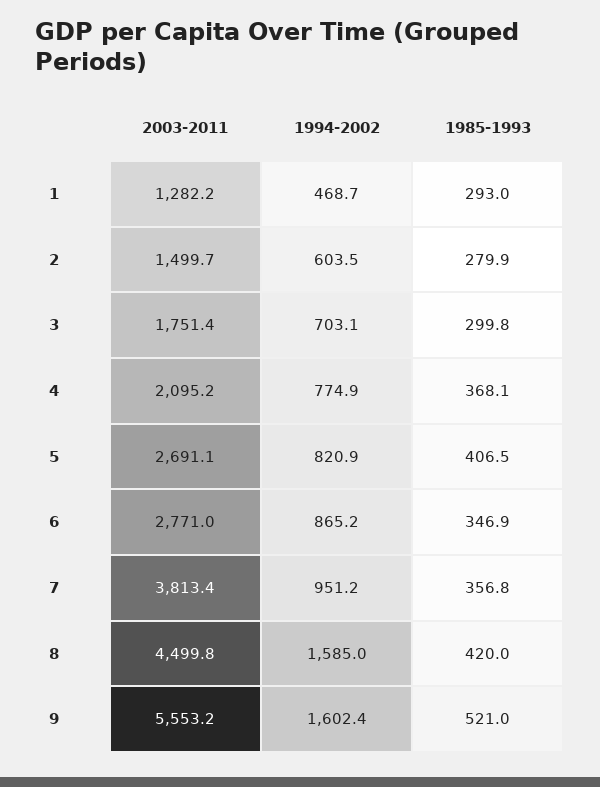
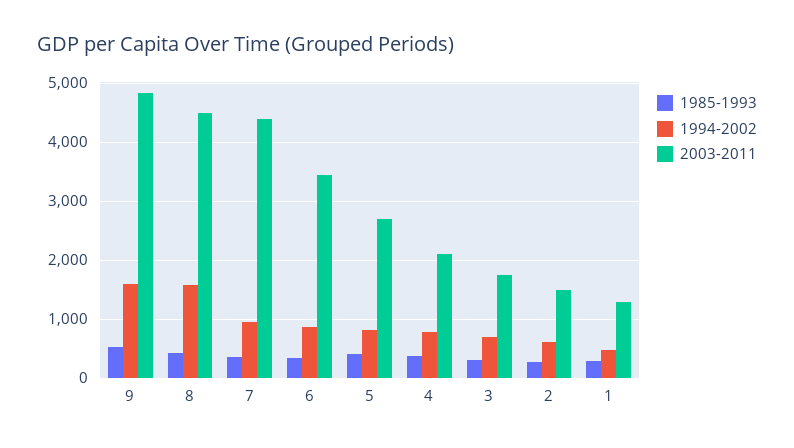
2003-2011, 6: 2771 -> 3400
2003-2011, 7: 3813.4 -> 4400
2003-2011, 9: 5553.2 -> 4800

